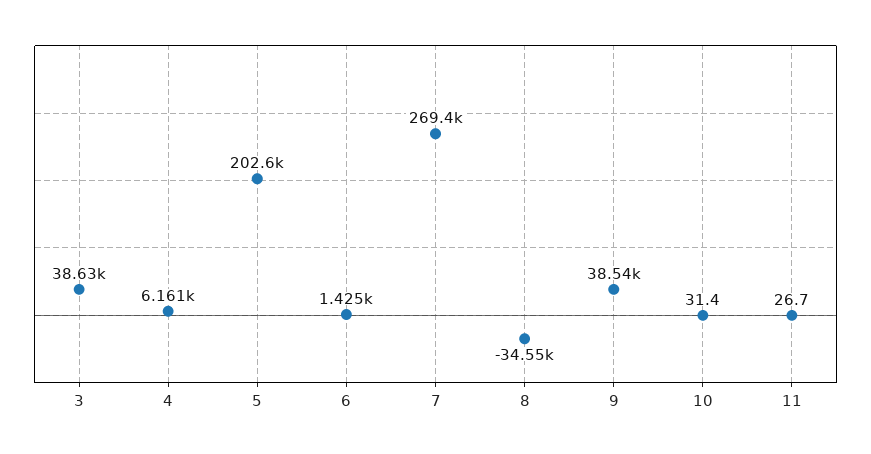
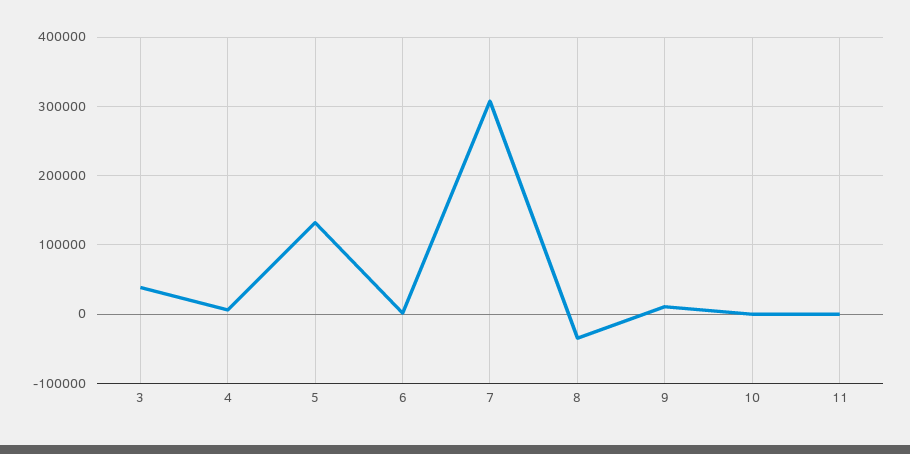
5: 202600 -> 130000
7: 269400 -> 310000
9: 38540 -> 10000

